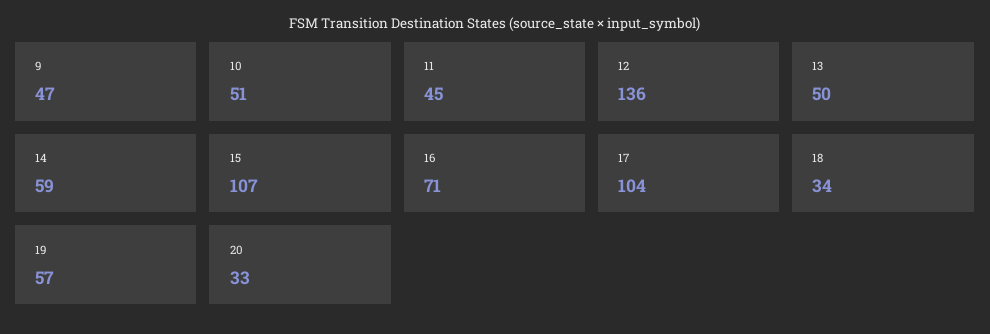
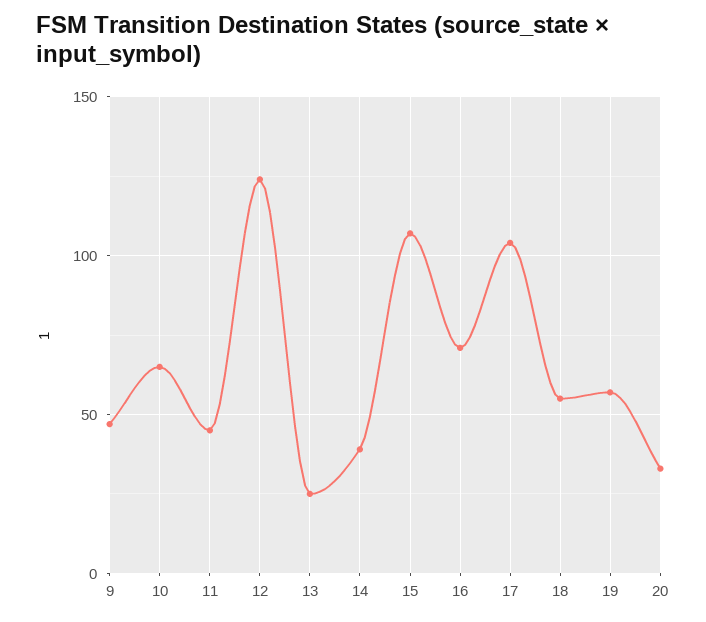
10: 51 -> 65
12: 136 -> 125
13: 50 -> 25
14: 59 -> 40
18: 34 -> 55

